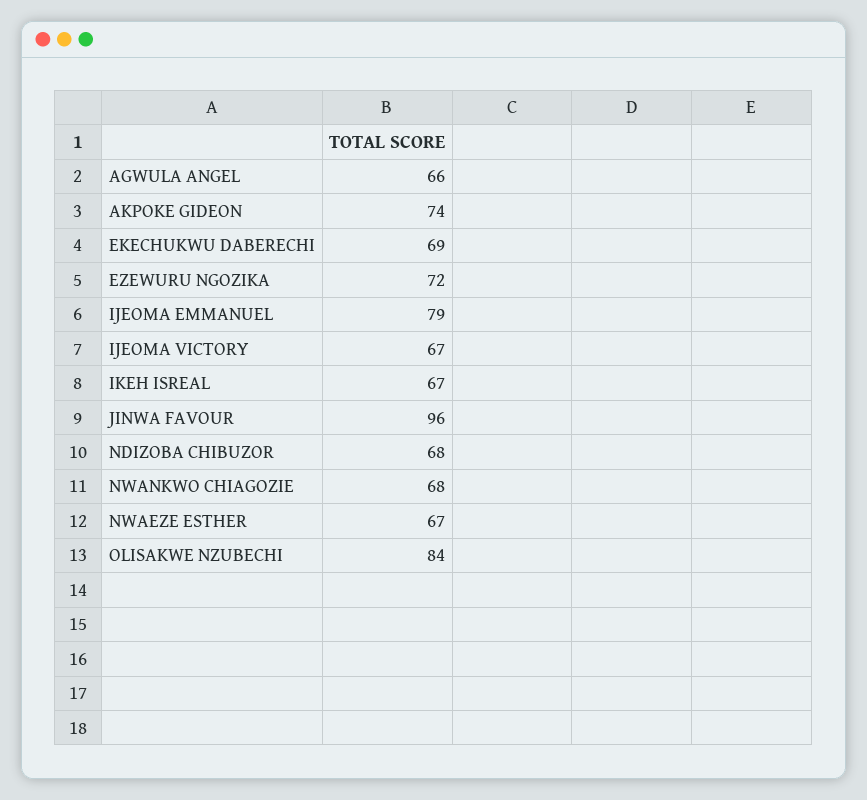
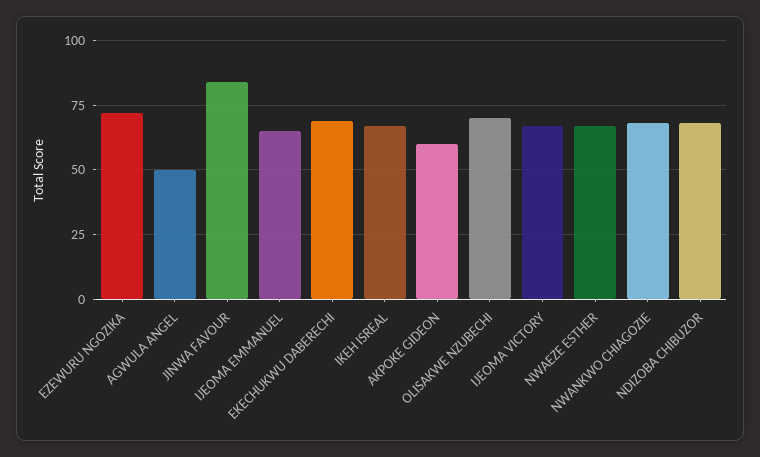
AGWULA ANGEL: 66 -> 50
AKPOKE GIDEON: 74 -> 60
IJEOMA EMMANUEL: 79 -> 65
JINWA FAVOUR: 96 -> 85
OLISAKWE NZUBECHI: 84 -> 70

